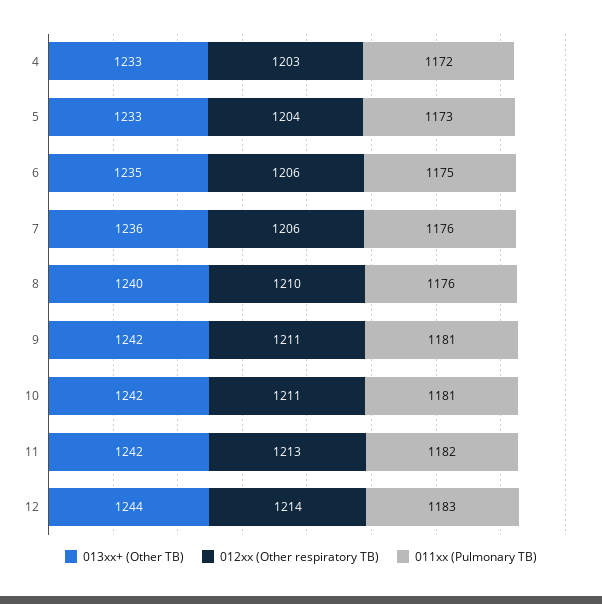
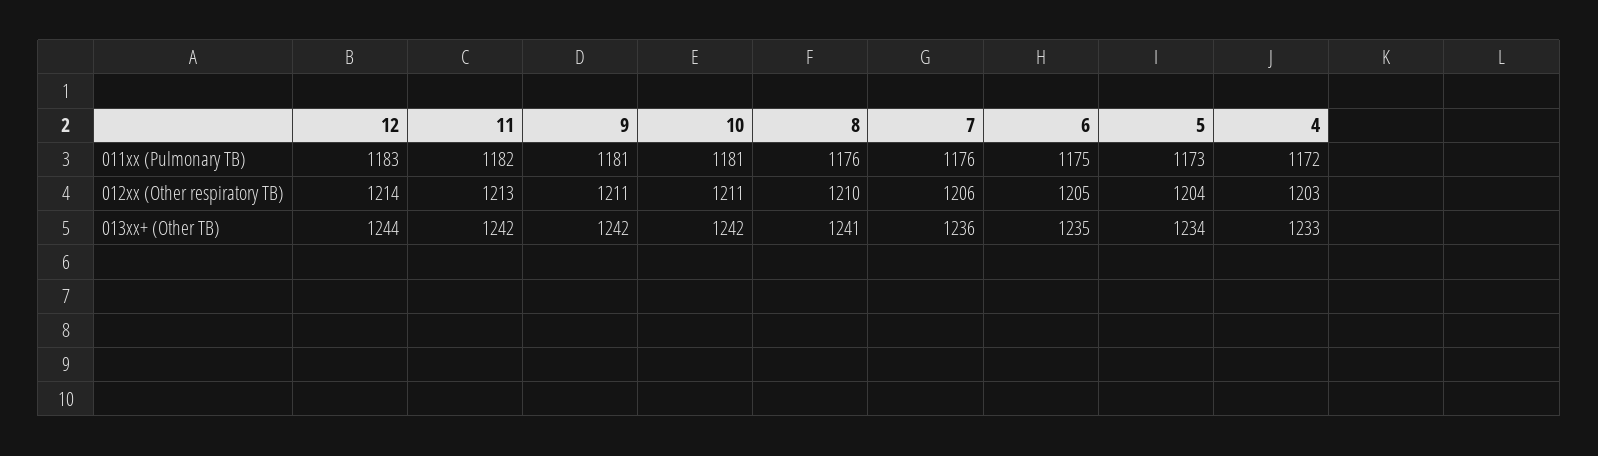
013xx+ (Other TB), 5: 1233 -> 1234
012xx (Other respiratory TB), 6: 1206 -> 1205
013xx+ (Other TB), 8: 1240 -> 1241

